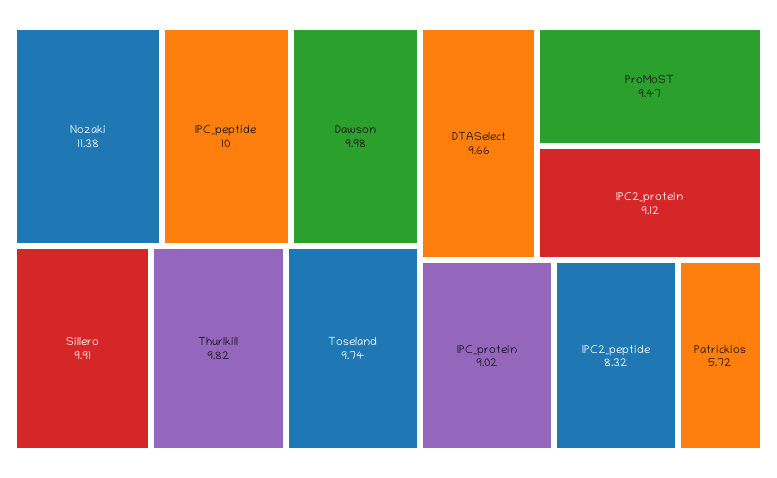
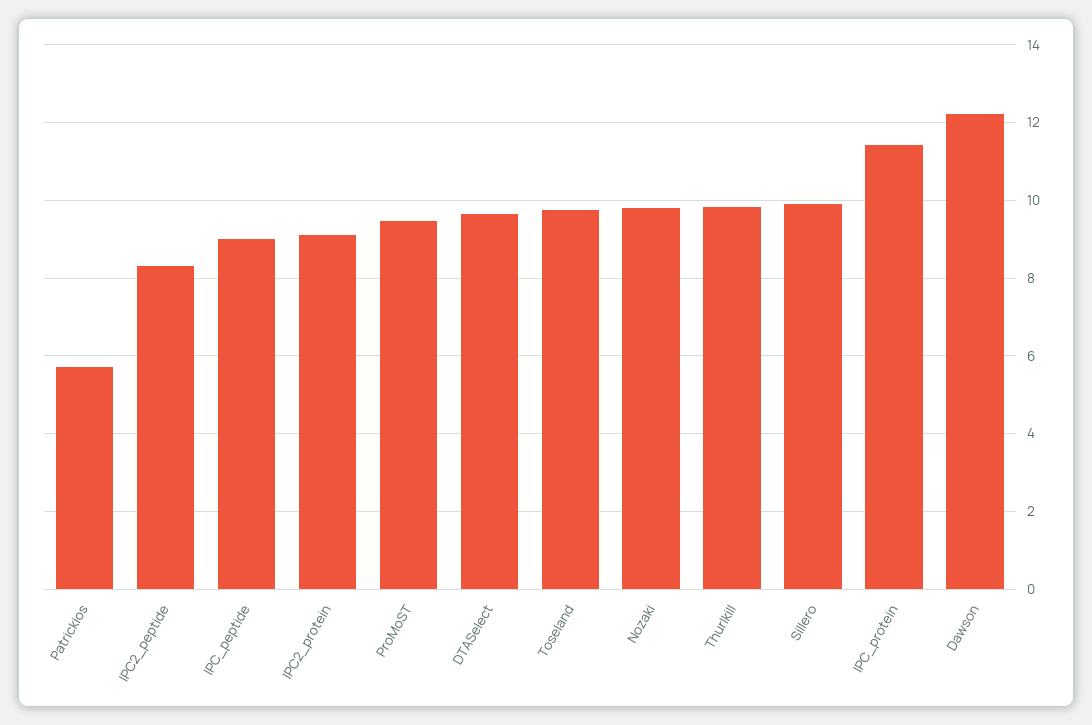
Nozaki: 11.38 -> 9.8
IPC_peptide: 10 -> 9
Dawson: 9.98 -> 12.2
IPC_protein: 9.02 -> 11.4

